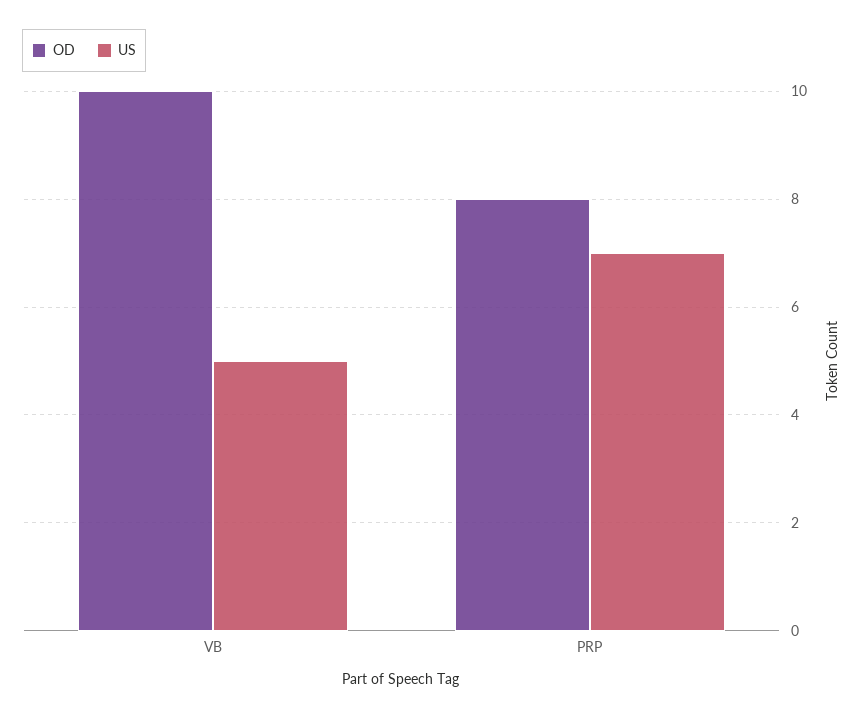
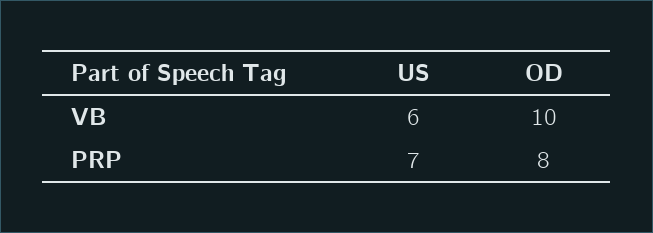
US, VB: 5 -> 6

